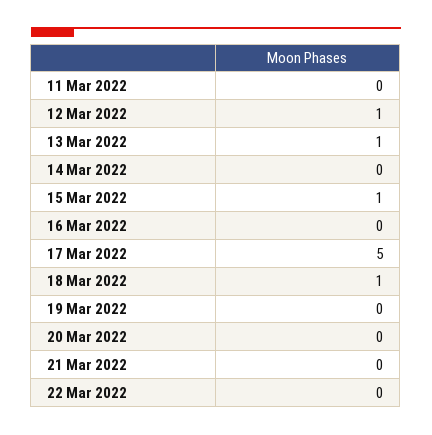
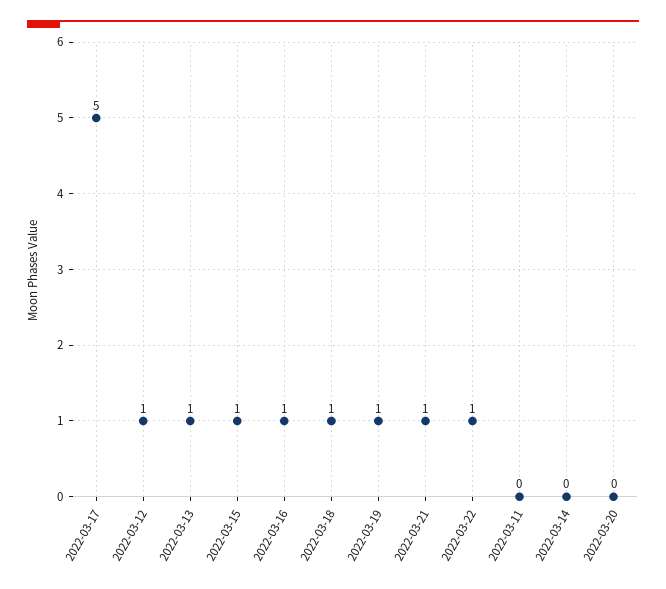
16 Mar 2022: 0 -> 1
19 Mar 2022: 0 -> 1
21 Mar 2022: 0 -> 1
22 Mar 2022: 0 -> 1

